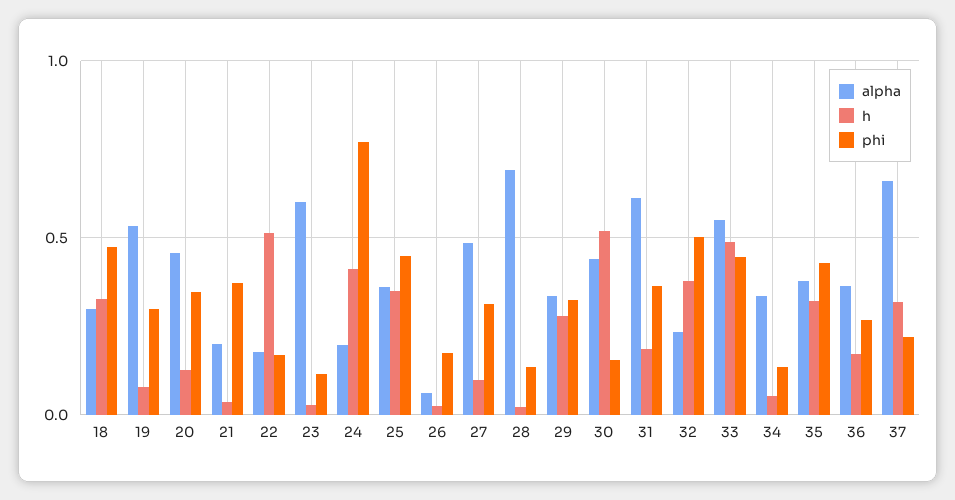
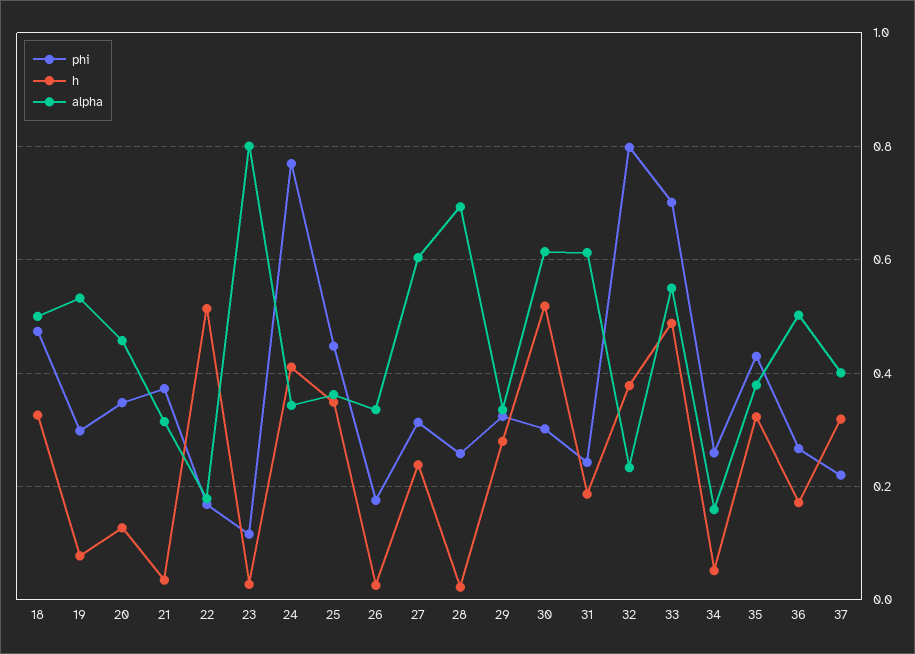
alpha, 18: 0.3 -> 0.5
alpha, 21: 0.2 -> 0.32
alpha, 23: 0.6 -> 0.8
alpha, 24: 0.2 -> 0.34
alpha, 26: 0.05 -> 0.34
alpha, 27: 0.5 -> 0.6
h, 27: 0.1 -> 0.24
phi, 28: 0.15 -> 0.26
alpha, 30: 0.45 -> 0.62
phi, 30: 0.15 -> 0.3
phi, 31: 0.35 -> 0.24
phi, 32: 0.5 -> 0.8
phi, 33: 0.45 -> 0.7
alpha, 34: 0.35 -> 0.16
phi, 34: 0.15 -> 0.26
alpha, 36: 0.35 -> 0.5
alpha, 37: 0.65 -> 0.4

